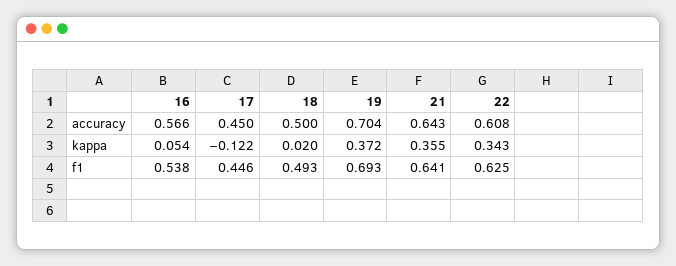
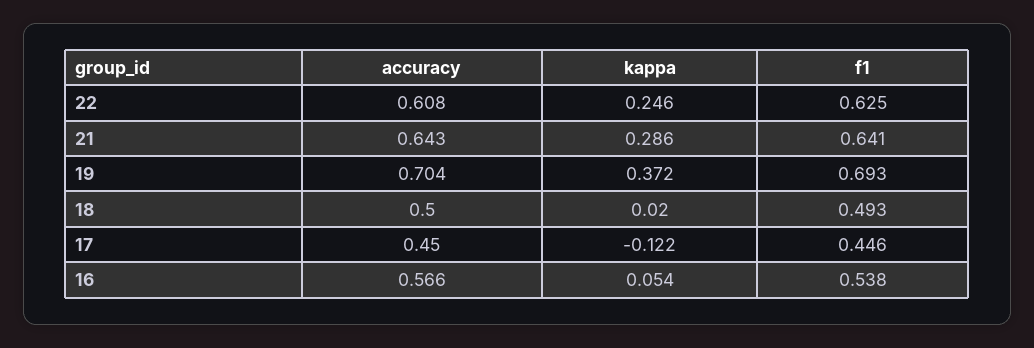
21, kappa: 0.355 -> 0.286
22, kappa: 0.343 -> 0.246

